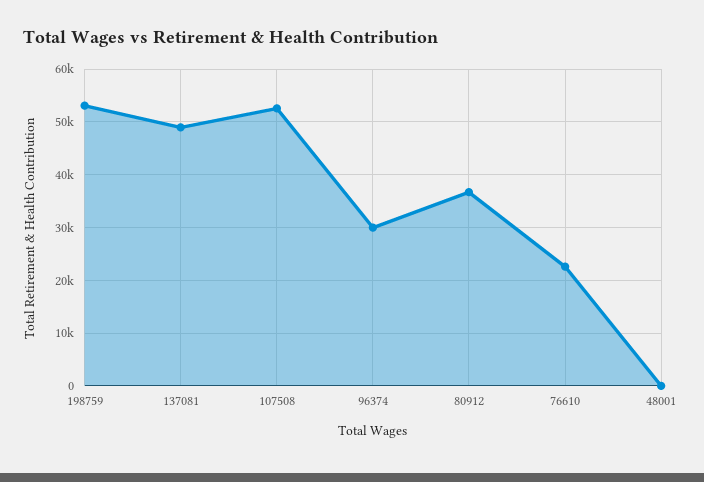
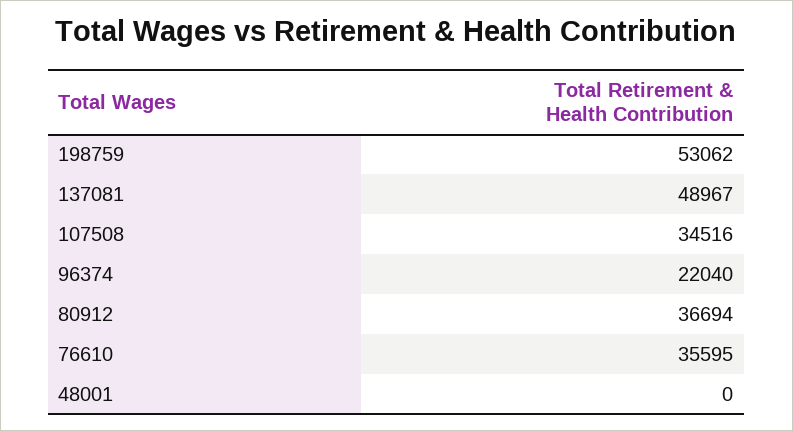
107508: 52000 -> 34516
96374: 30000 -> 22040
76610: 22000 -> 35595

